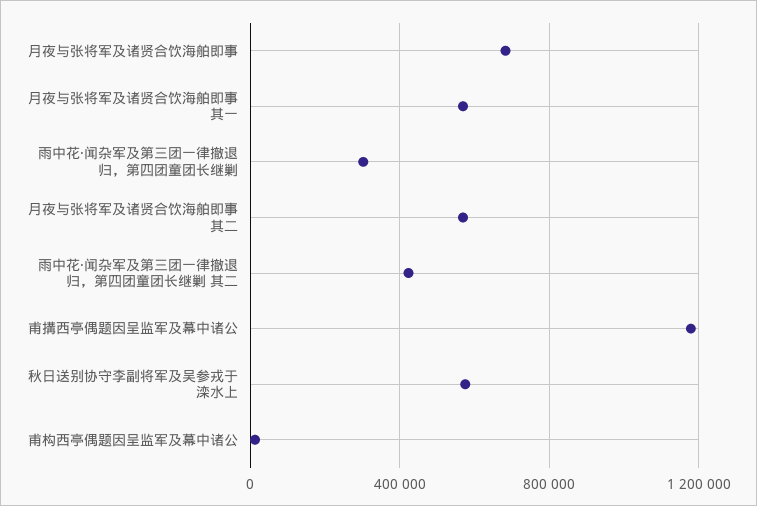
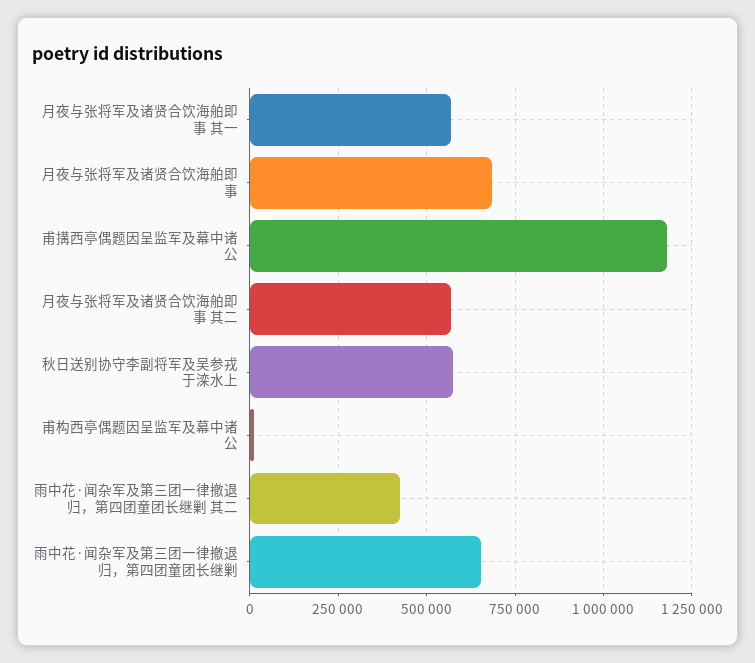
雨中花·闻杂军及第三团一律撤退归，第四团童团长继剿: 300000 -> 650000

